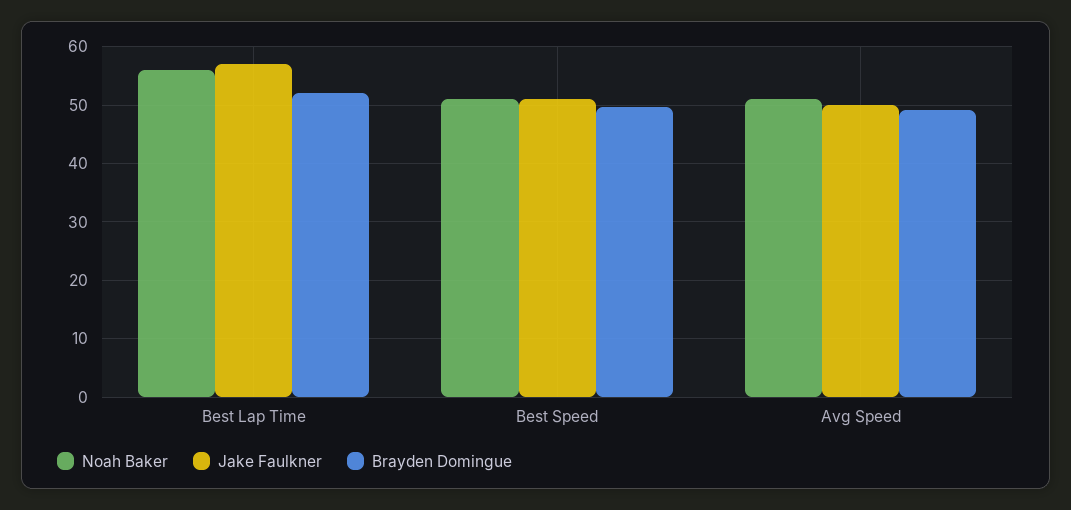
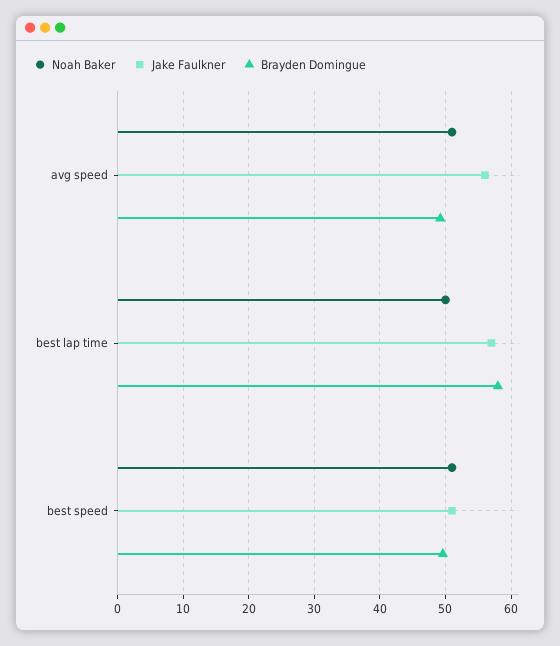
Noah Baker, Best Lap Time: 56 -> 50
Brayden Domingue, Best Lap Time: 52 -> 58
Jake Faulkner, Avg Speed: 50 -> 56

